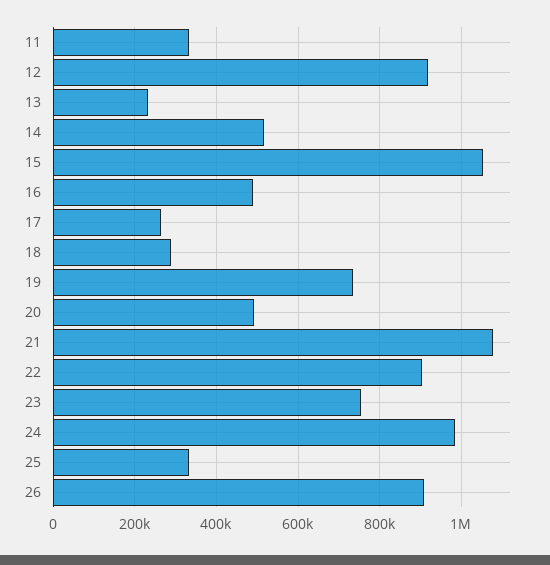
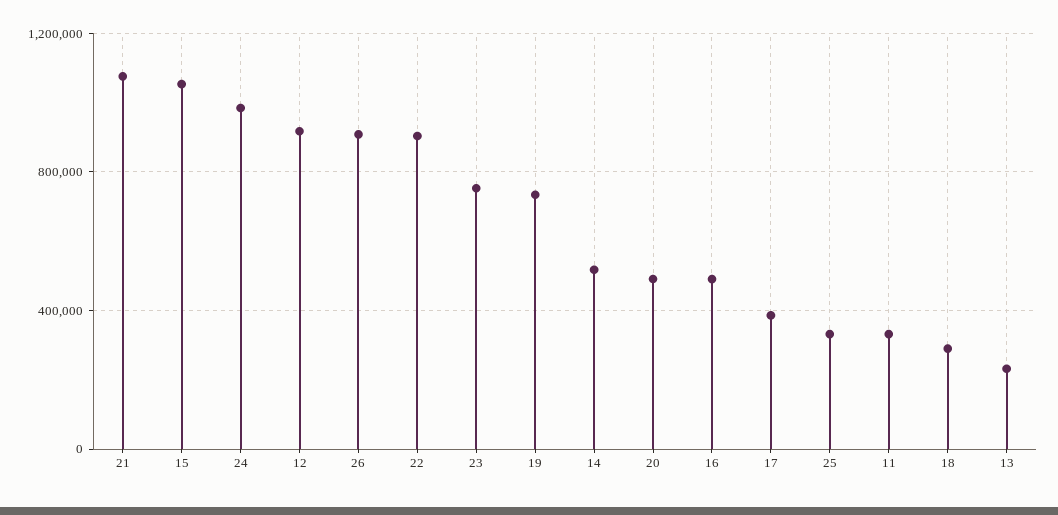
17: 260000 -> 400000

